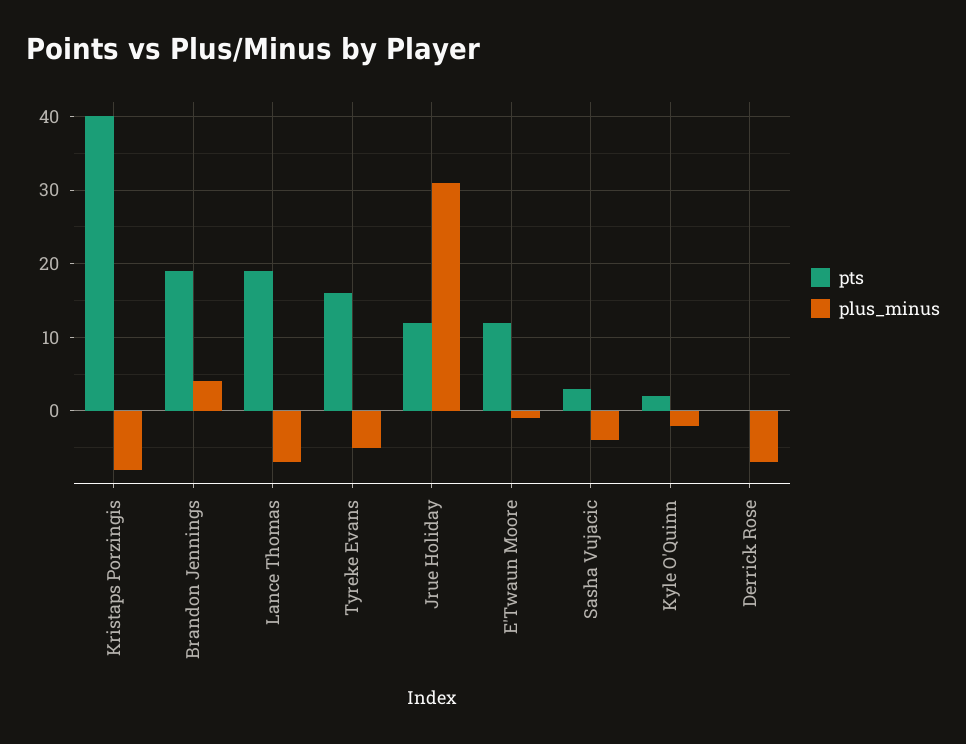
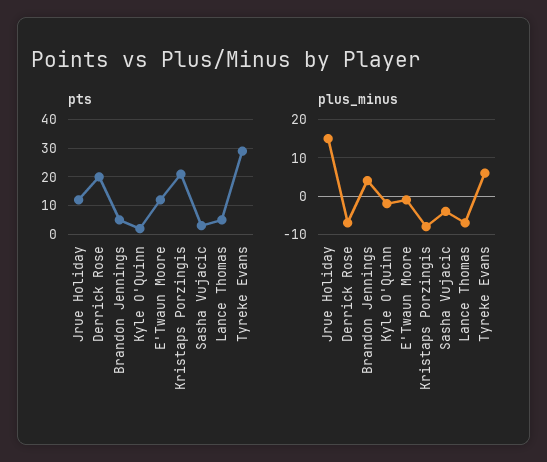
pts, Kristaps Porzingis: 40 -> 20
pts, Brandon Jennings: 19 -> 5
pts, Lance Thomas: 19 -> 5
pts, Tyreke Evans: 16 -> 30
plus_minus, Tyreke Evans: -5 -> 5
plus_minus, Jrue Holiday: 31 -> 15
pts, Derrick Rose: 0 -> 20

